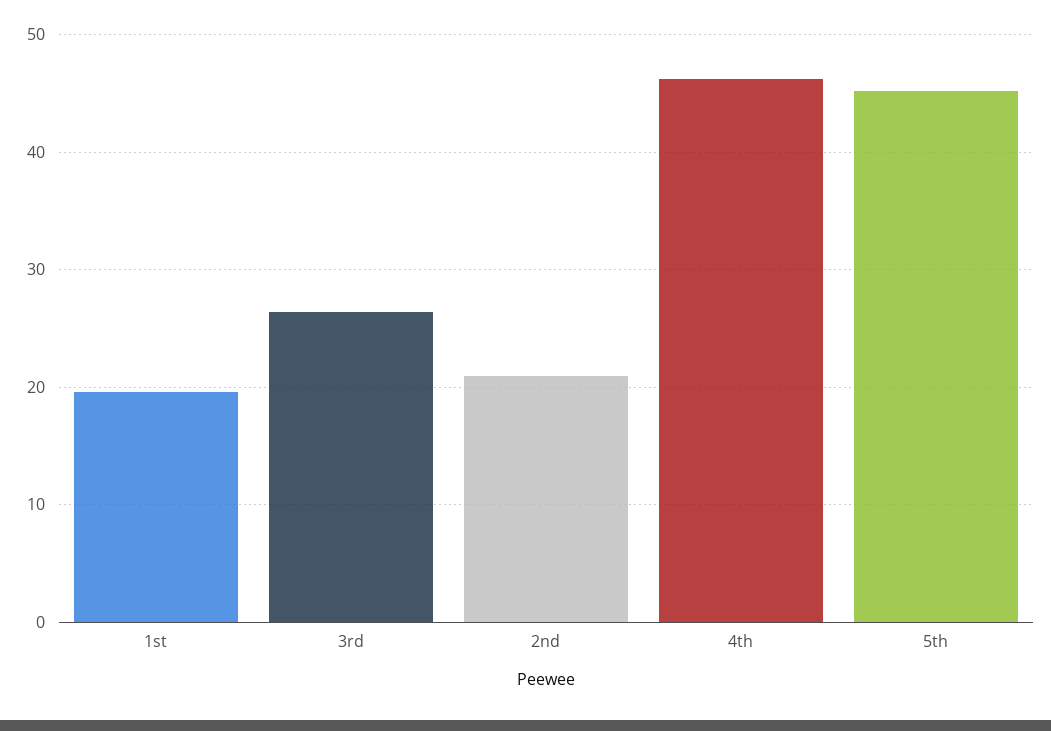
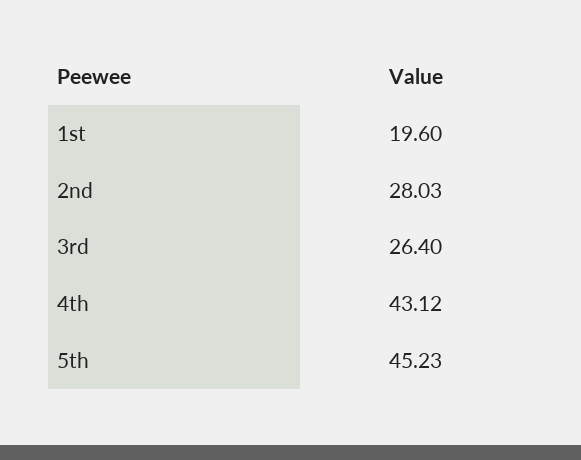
2nd: 21 -> 28.03
4th: 46 -> 43.12

